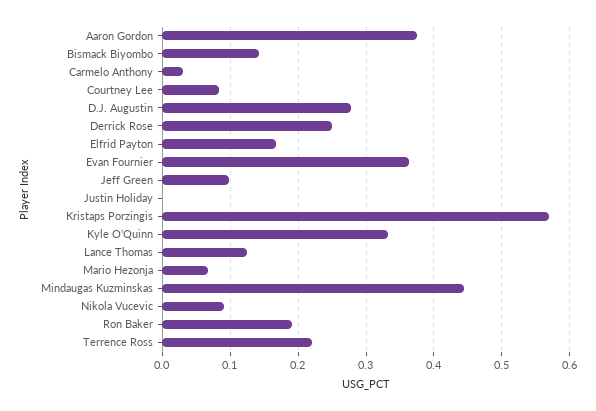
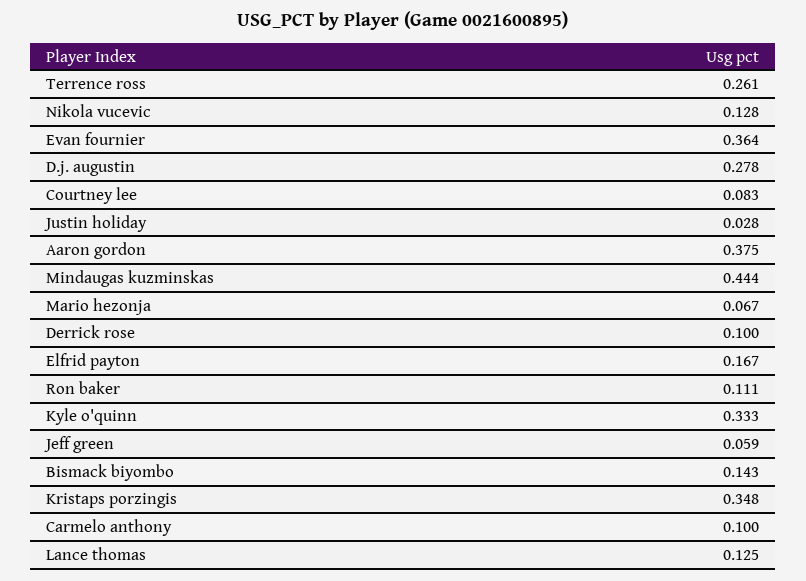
Carmelo Anthony: 0.03 -> 0.1
Derrick Rose: 0.25 -> 0.1
Jeff Green: 0.1 -> 0.059
Justin Holiday: 0 -> 0.028
Kristaps Porzingis: 0.57 -> 0.348
Nikola Vucevic: 0.09 -> 0.128
Ron Baker: 0.19 -> 0.111
Terrence Ross: 0.22 -> 0.261

